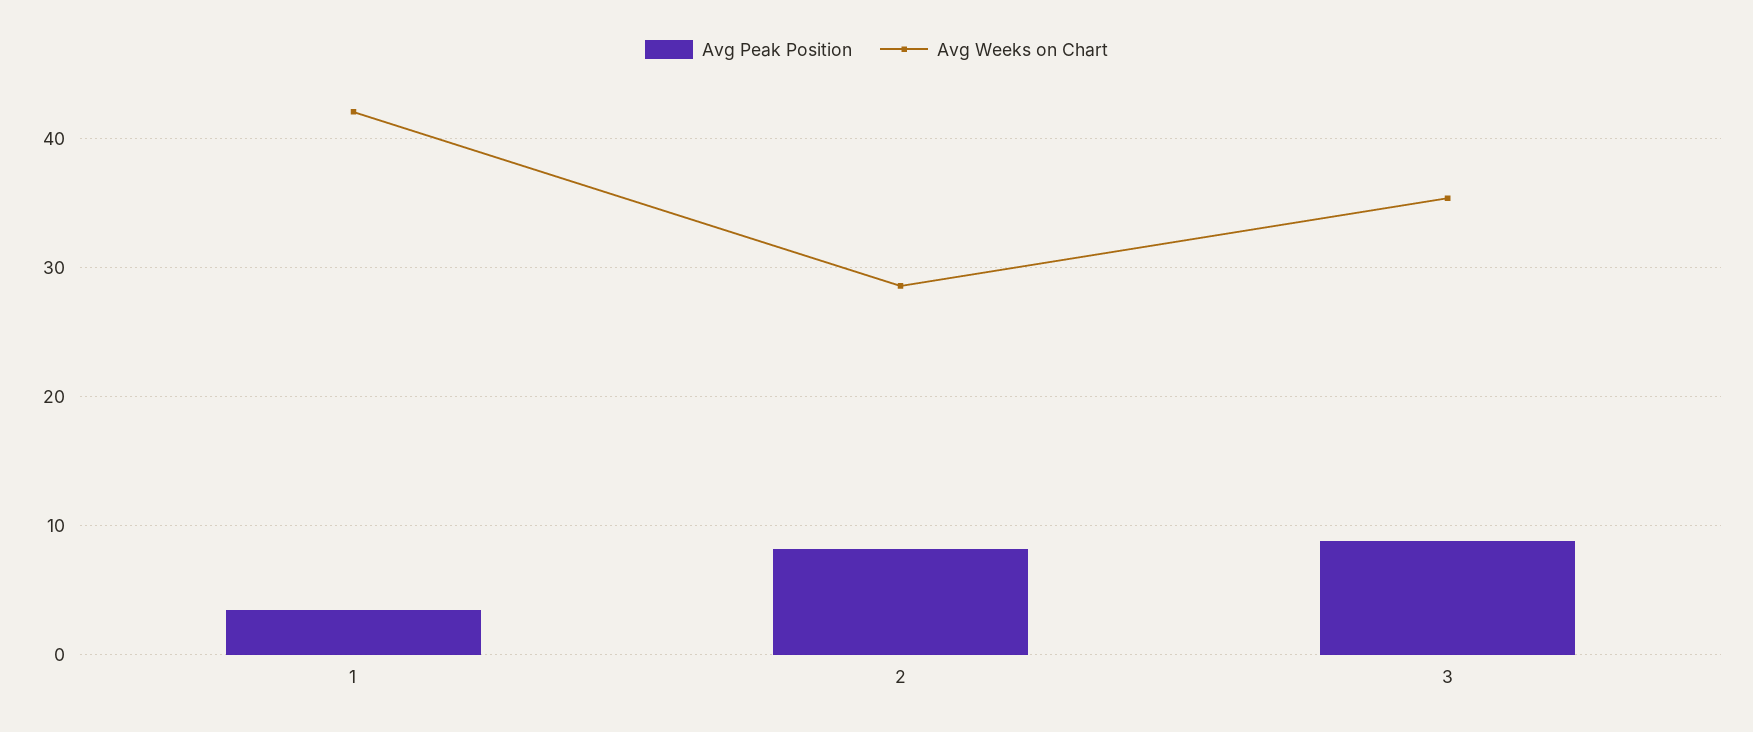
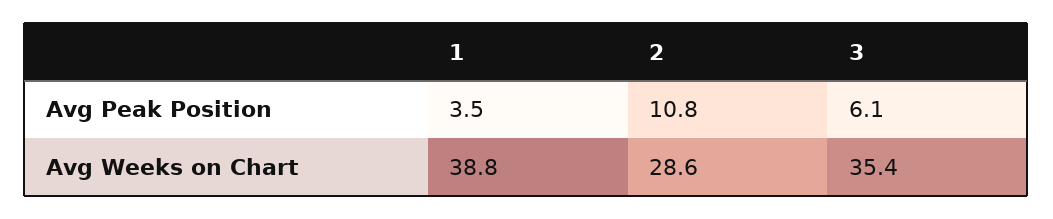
Avg Weeks on Chart, 1: 42 -> 38.8
Avg Peak Position, 2: 8 -> 10.8
Avg Peak Position, 3: 9 -> 6.1

